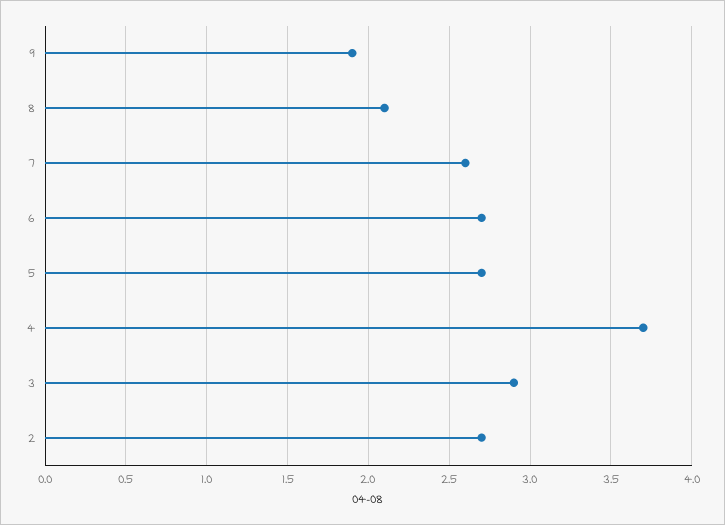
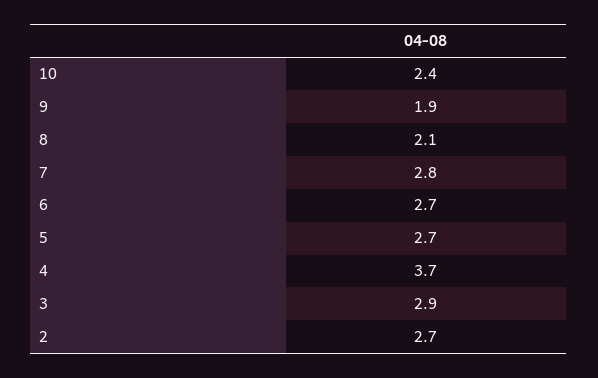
7: 2.6 -> 2.8
10: none -> 2.4

